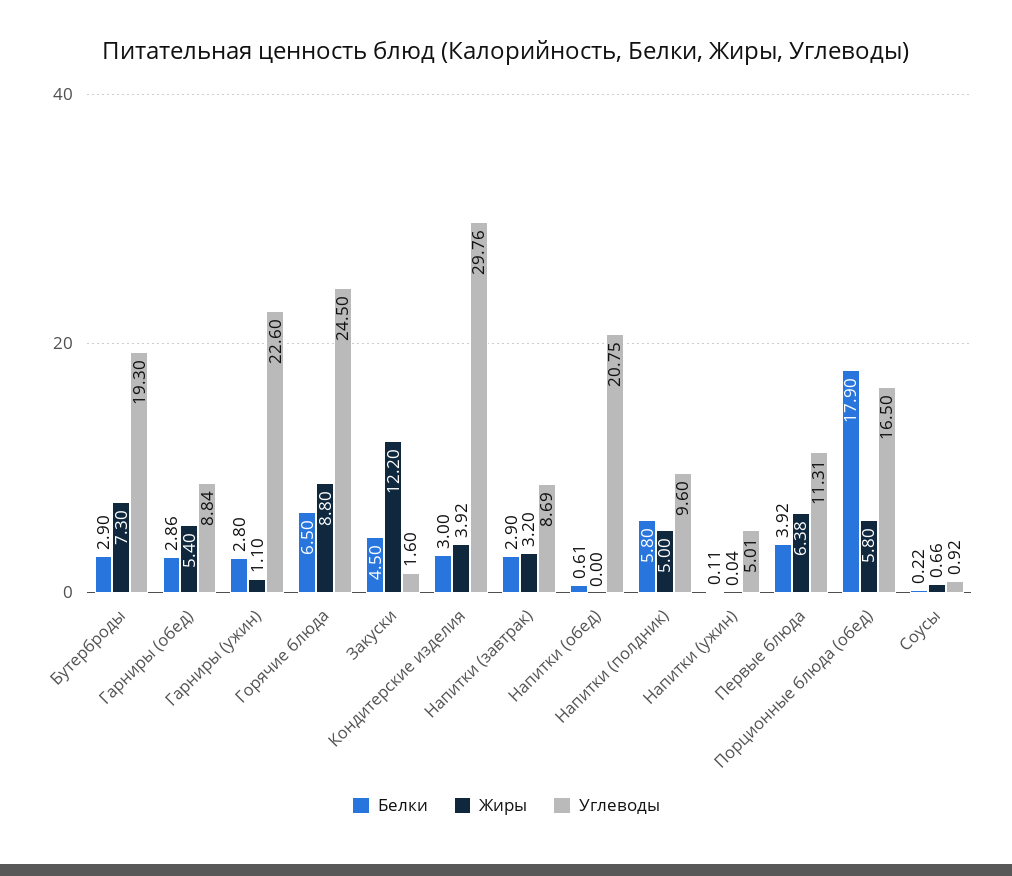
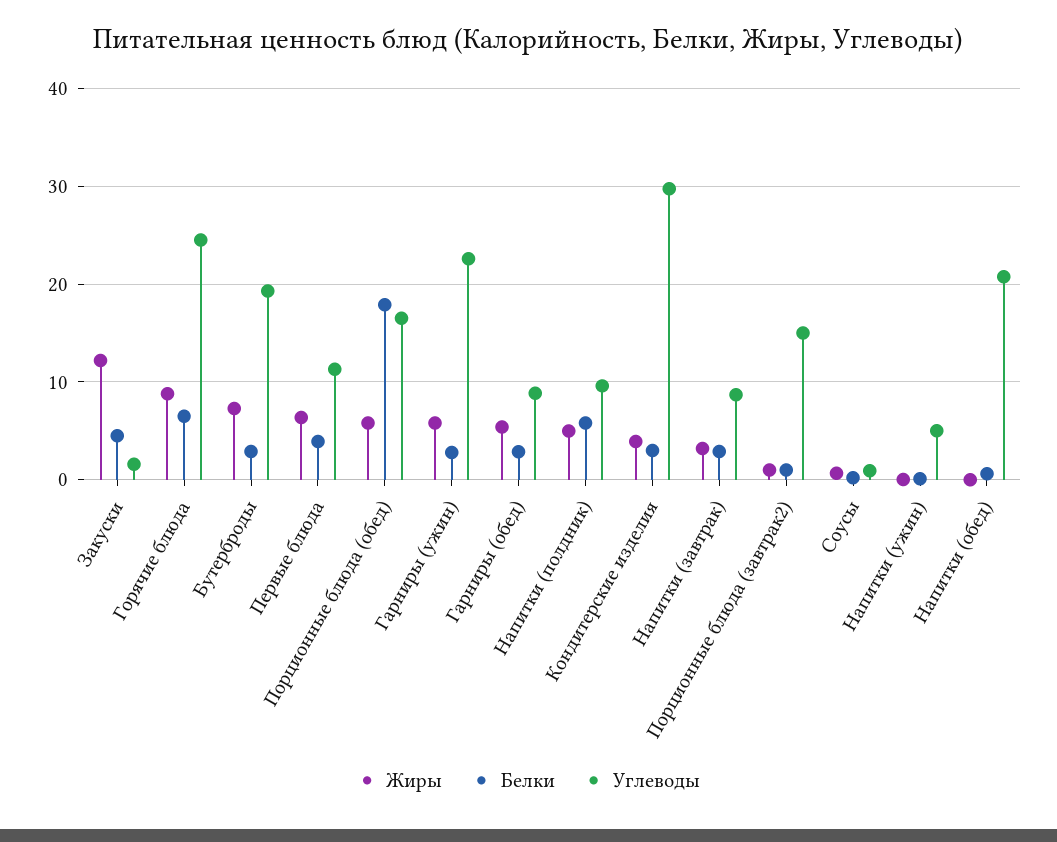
Жиры, Гарниры (ужин): 1.1 -> 6
Жиры, Порционные блюда (завтрак2): none -> 1
Белки, Порционные блюда (завтрак2): none -> 1
Углеводы, Порционные блюда (завтрак2): none -> 15

